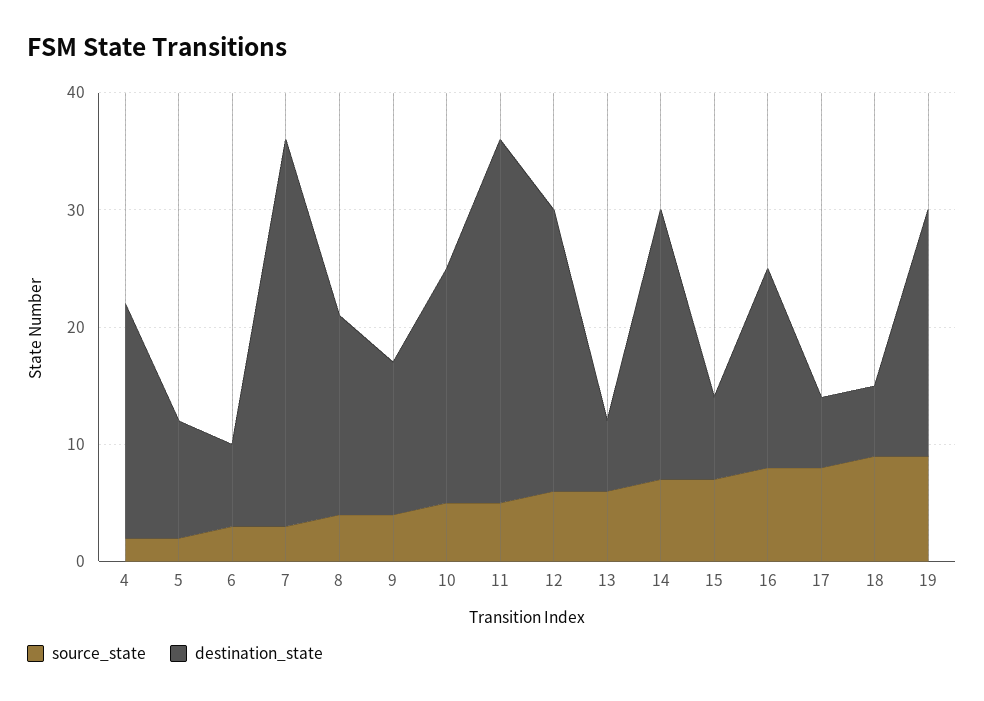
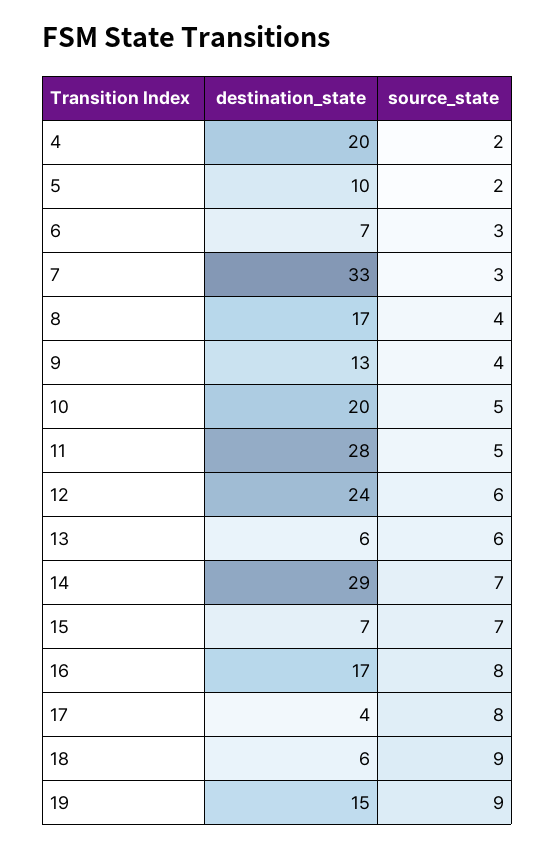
destination_state, 11: 31 -> 28
destination_state, 14: 23 -> 29
destination_state, 17: 6 -> 4
destination_state, 19: 21 -> 15

